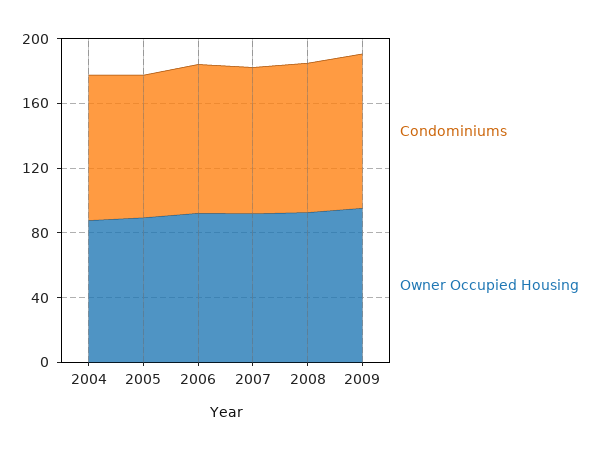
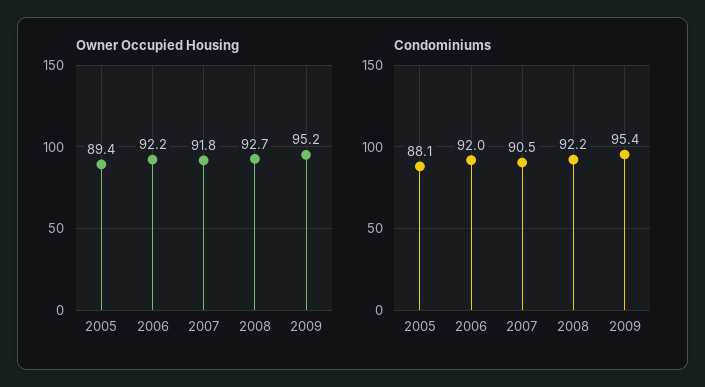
Condominiums, 2004: 90 -> none
Owner Occupied Housing, 2004: 90 -> none

